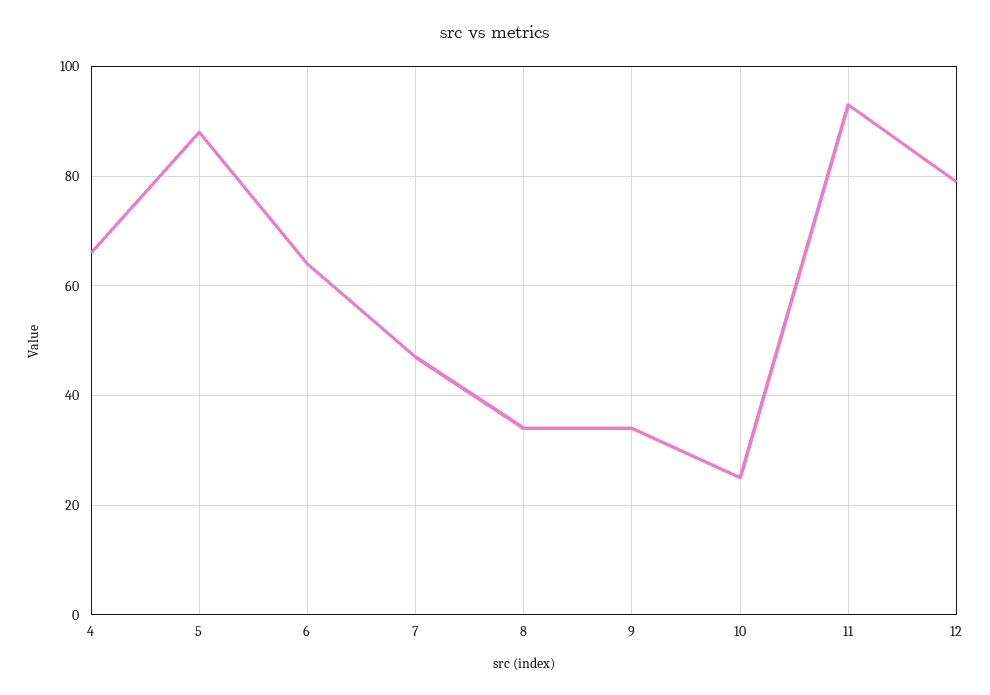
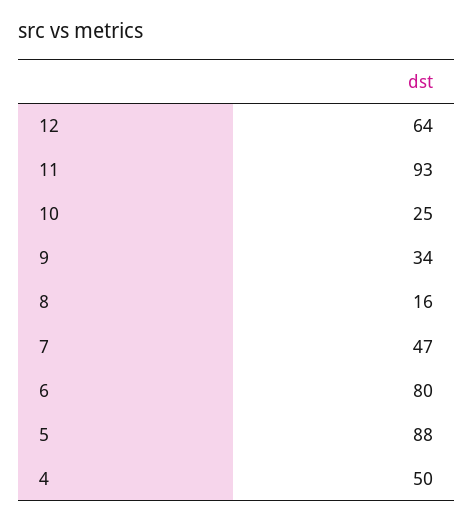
4: 65 -> 50
6: 65 -> 80
8: 35 -> 16
12: 80 -> 64

